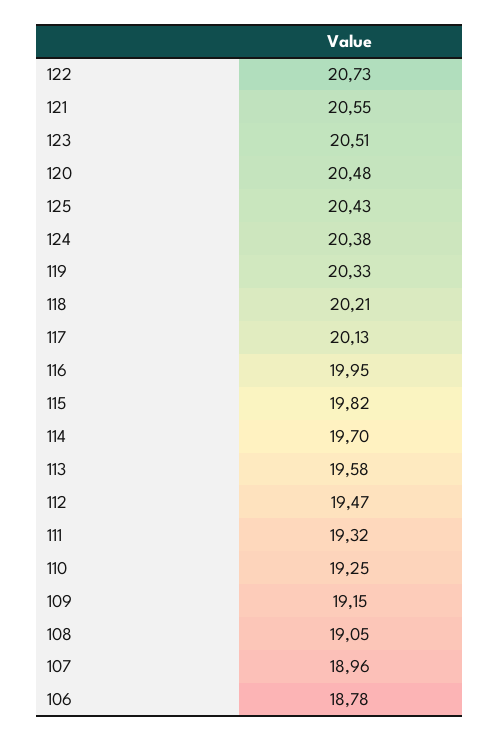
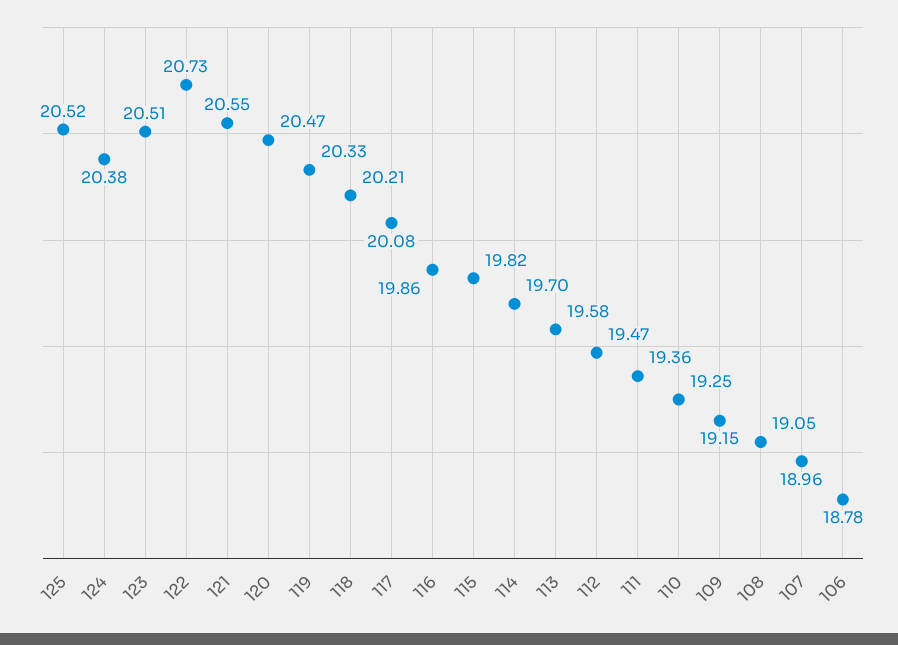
120: 20.48 -> 20.47
125: 20.43 -> 20.52
117: 20.13 -> 20.08
116: 19.95 -> 19.86
111: 19.32 -> 19.36

